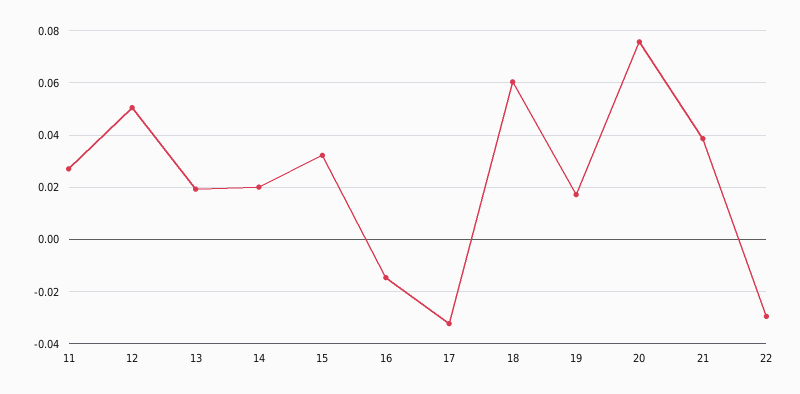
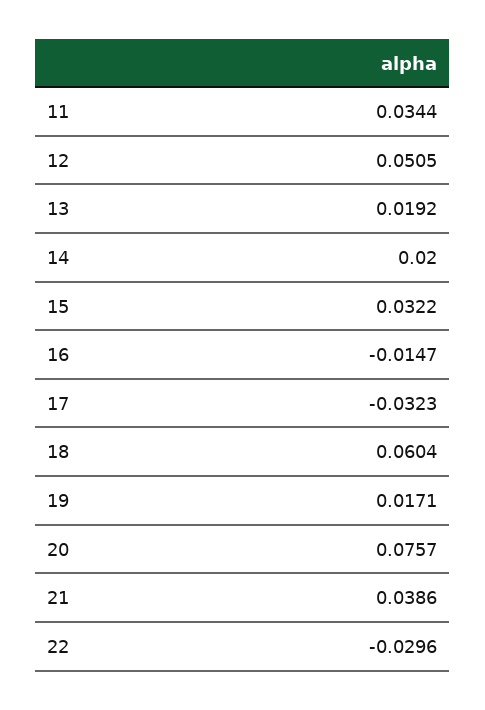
11: 0.0275 -> 0.0344

